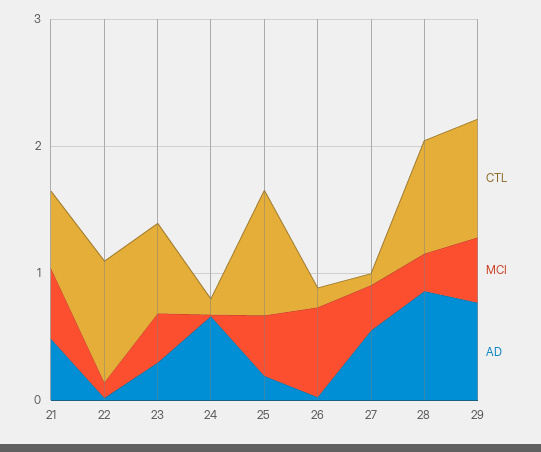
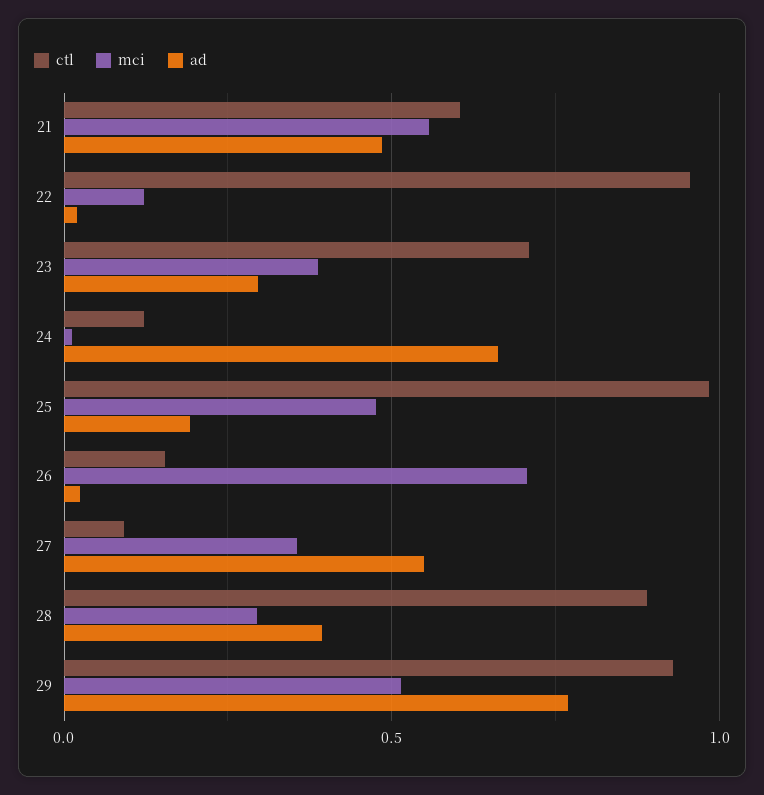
AD, 28: 0.8 -> 0.4

